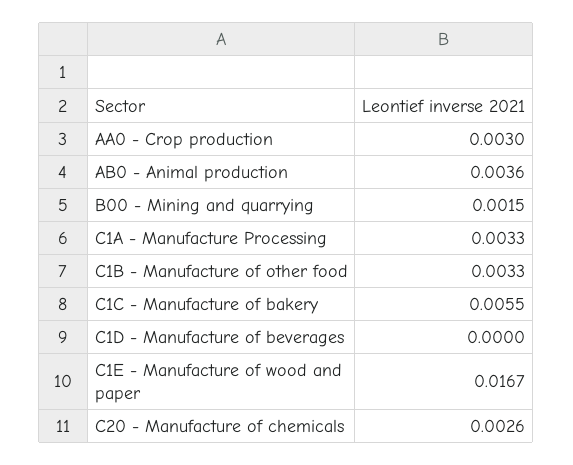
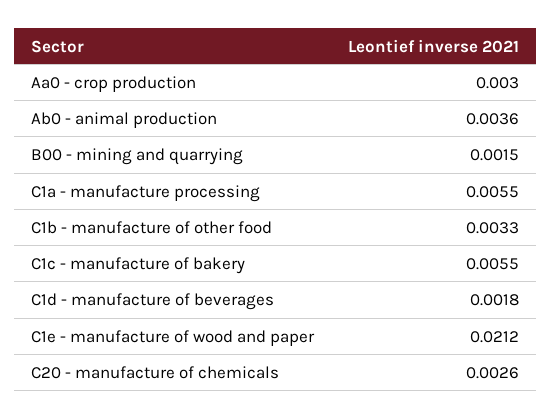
C1A - Manufacture Processing: 0.0033 -> 0.0055
C1D - Manufacture of beverages: 0 -> 0.0018
C1E - Manufacture of wood and paper: 0.0167 -> 0.0212

